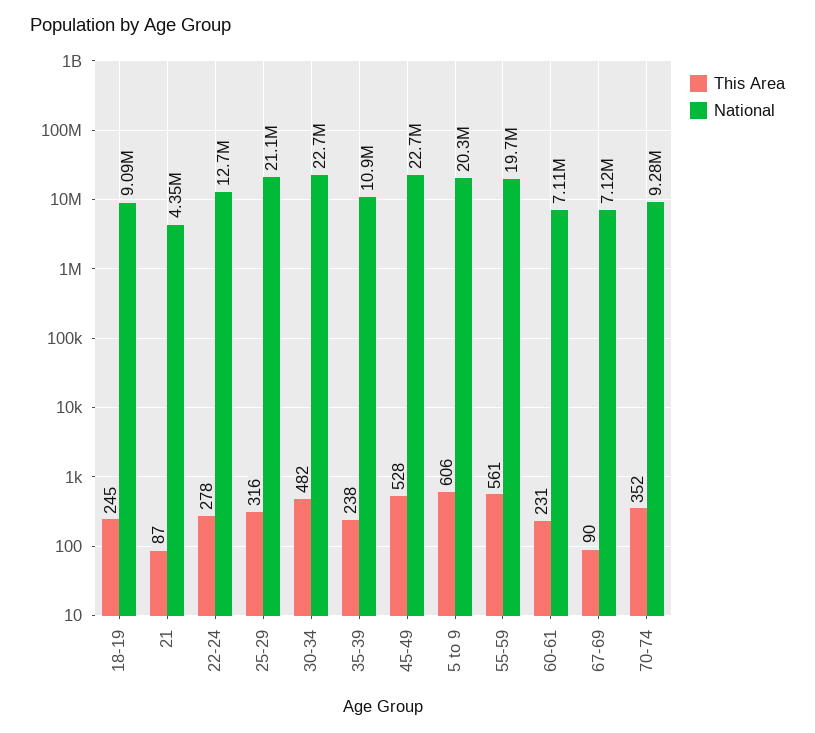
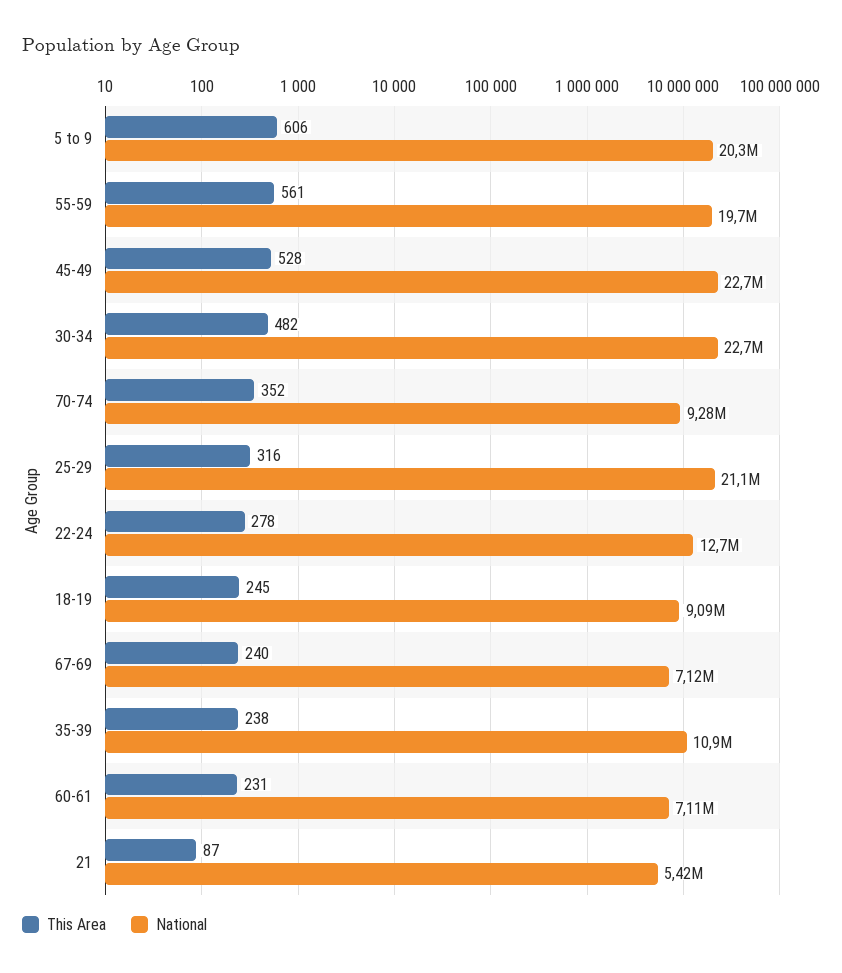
National, 21: 4350000 -> 5420000
This Area, 67-69: 90 -> 240

